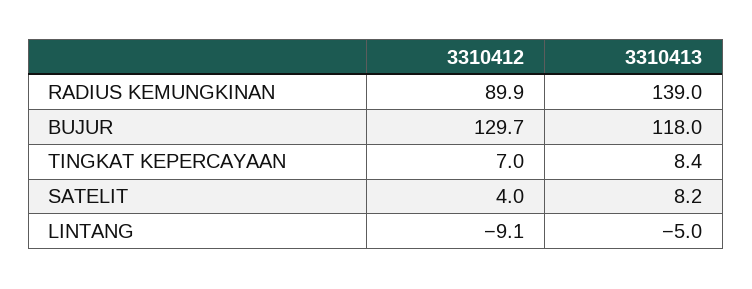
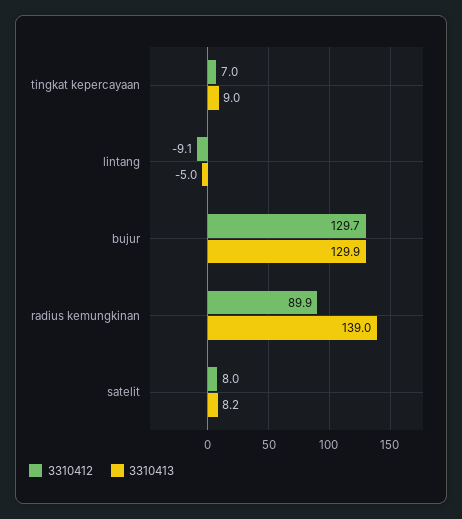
3310413, BUJUR: 118 -> 129.9
3310413, TINGKAT KEPERCAYAAN: 8.4 -> 9
3310412, SATELIT: 4 -> 8

